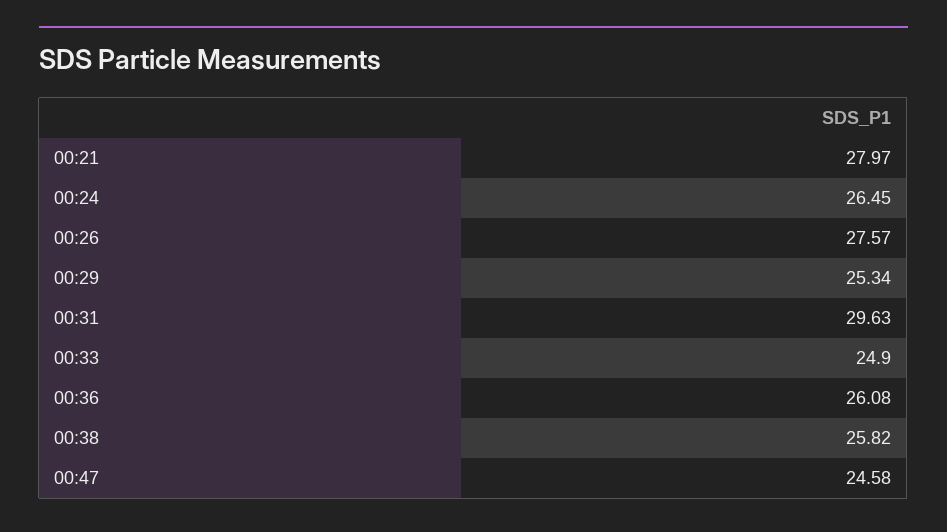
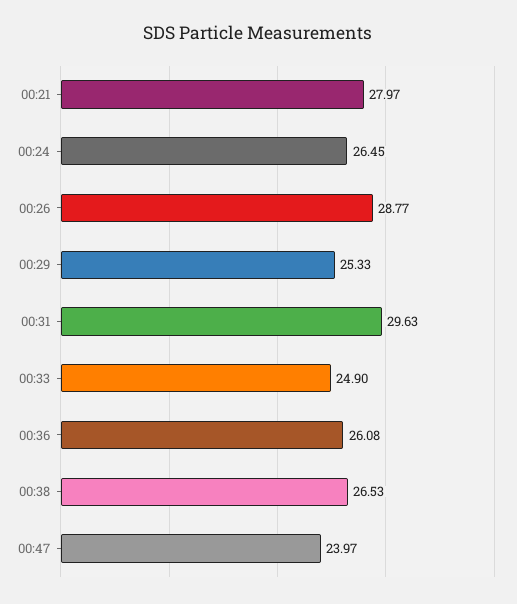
00:26: 27.57 -> 28.77
00:29: 25.34 -> 25.33
00:38: 25.82 -> 26.53
00:47: 24.58 -> 23.97

